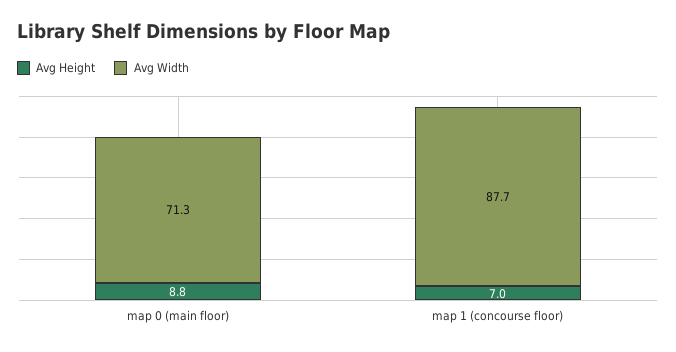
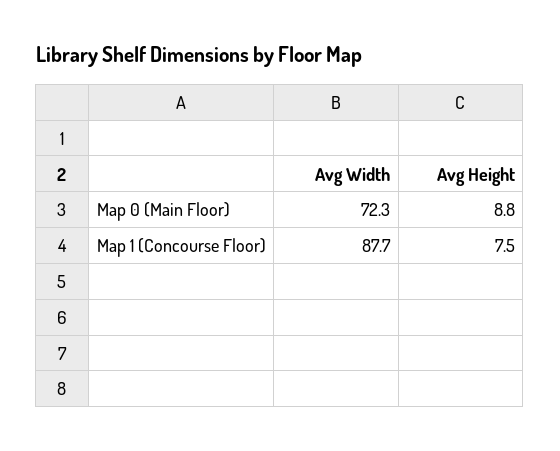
Avg Width, map 0 (main floor): 71.3 -> 72.3
Avg Height, map 1 (concourse floor): 7 -> 7.5

